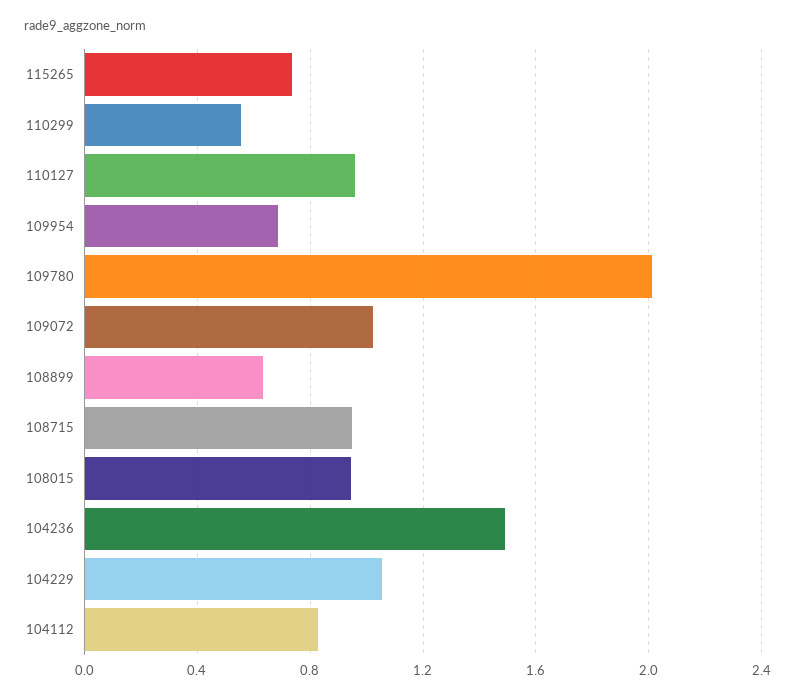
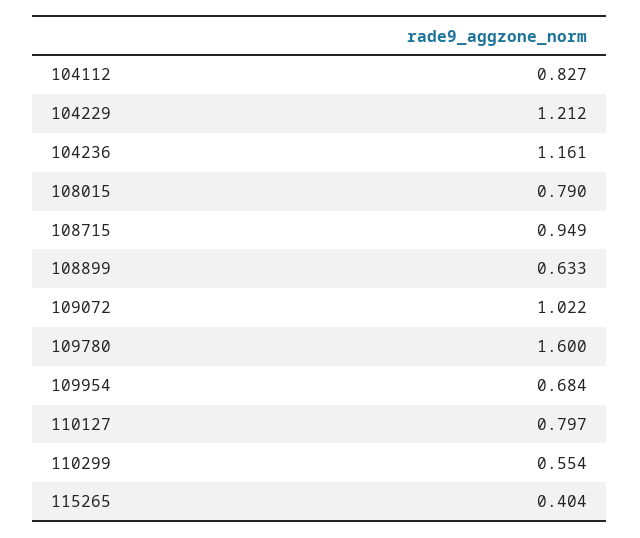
115265: 0.75 -> 0.404
110127: 0.95 -> 0.797
109780: 2 -> 1.6
108015: 0.95 -> 0.79
104236: 1.5 -> 1.161
104229: 1.05 -> 1.212

